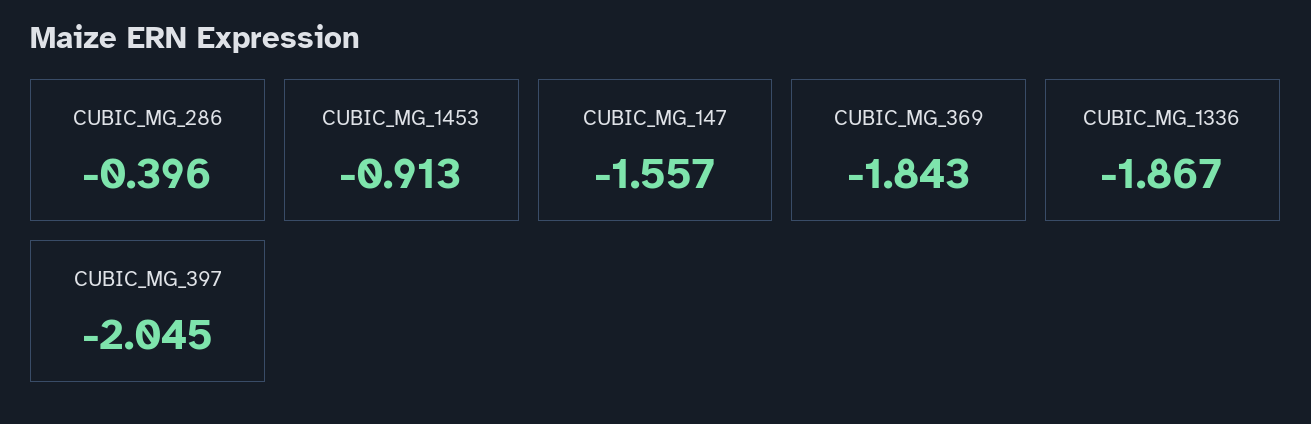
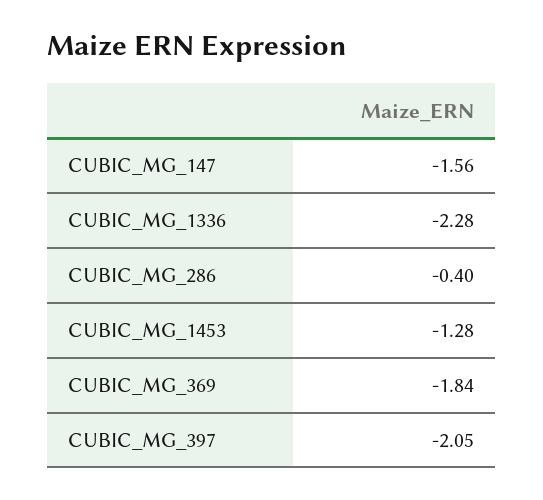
CUBIC_MG_1453: -0.913 -> -1.28
CUBIC_MG_1336: -1.867 -> -2.28

